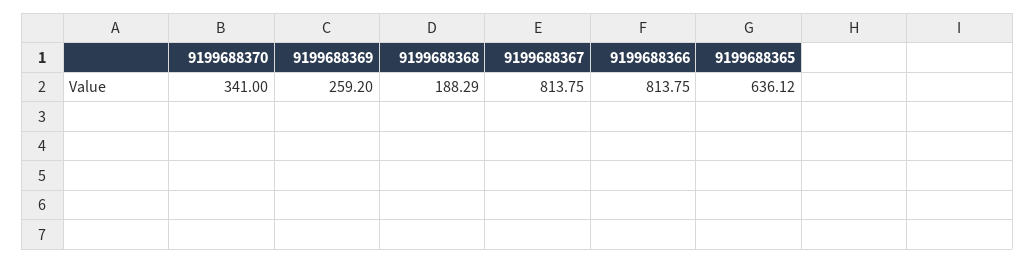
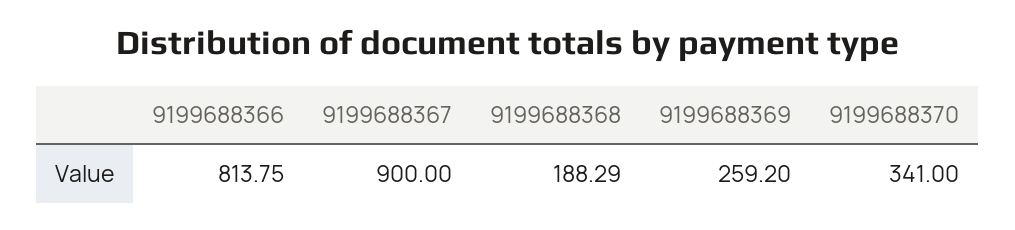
9199688367: 813.75 -> 900
9199688365: 636.12 -> none

